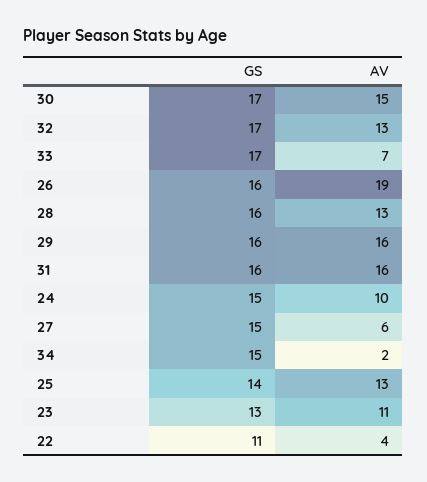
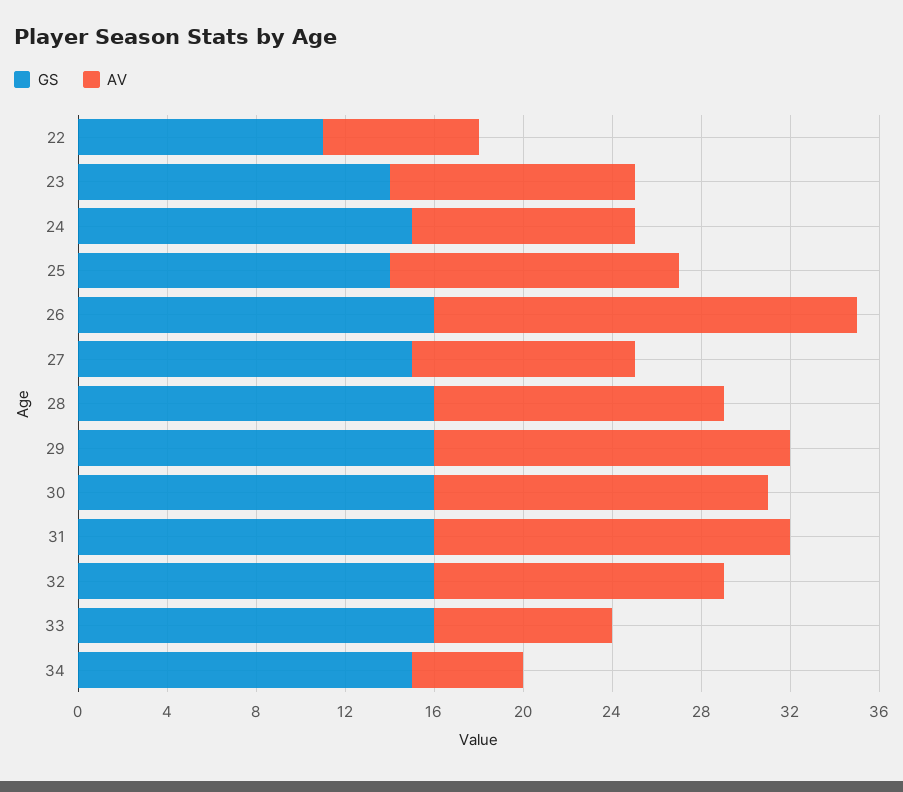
GS, 30: 17 -> 16
GS, 32: 17 -> 16
GS, 33: 17 -> 16
AV, 33: 7 -> 8
AV, 27: 6 -> 10
AV, 34: 2 -> 5
GS, 23: 13 -> 14
AV, 22: 4 -> 7

